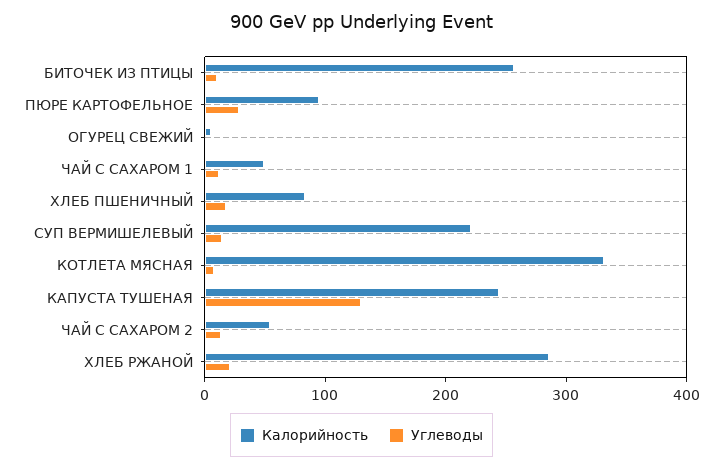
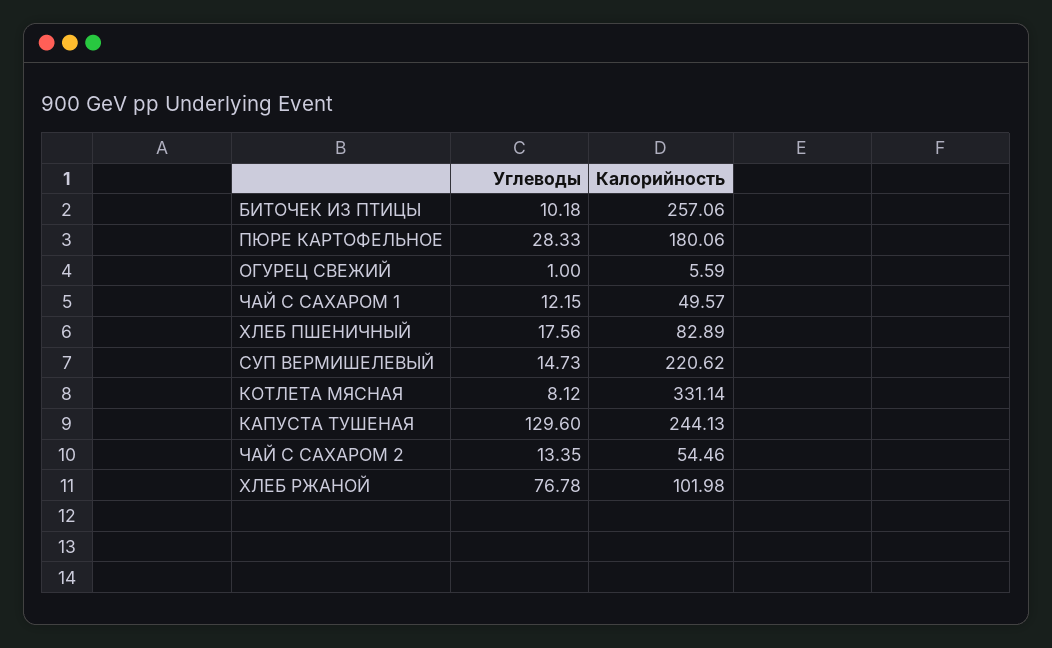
Калорийность, ПЮРЕ КАРТОФЕЛЬНОЕ: 100 -> 180.06
Калорийность, ХЛЕБ РЖАНОЙ: 280 -> 101.98
Углеводы, ХЛЕБ РЖАНОЙ: 20 -> 76.78

